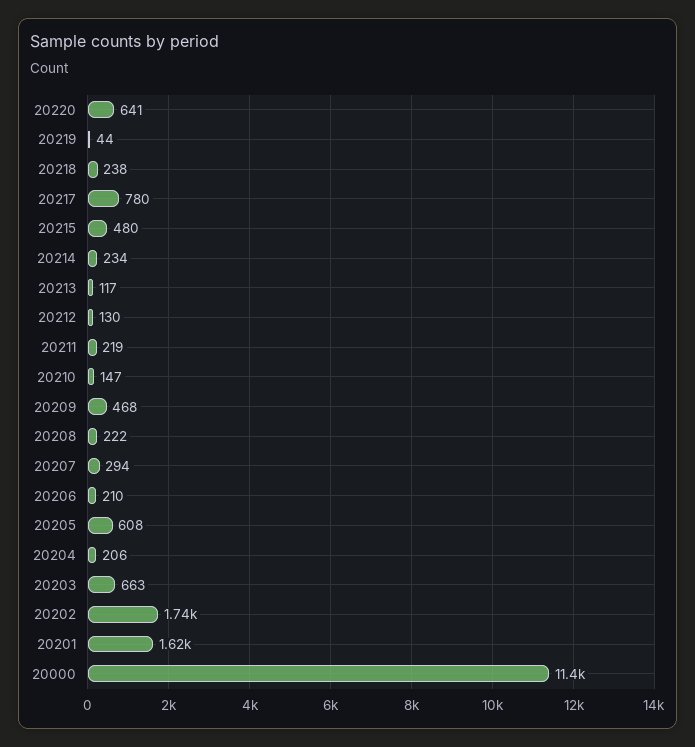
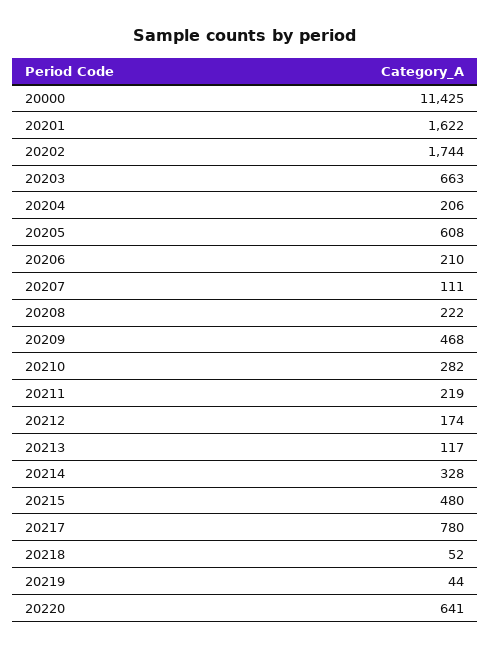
20218: 238 -> 52
20214: 234 -> 328
20212: 130 -> 174
20210: 147 -> 282
20207: 294 -> 111

